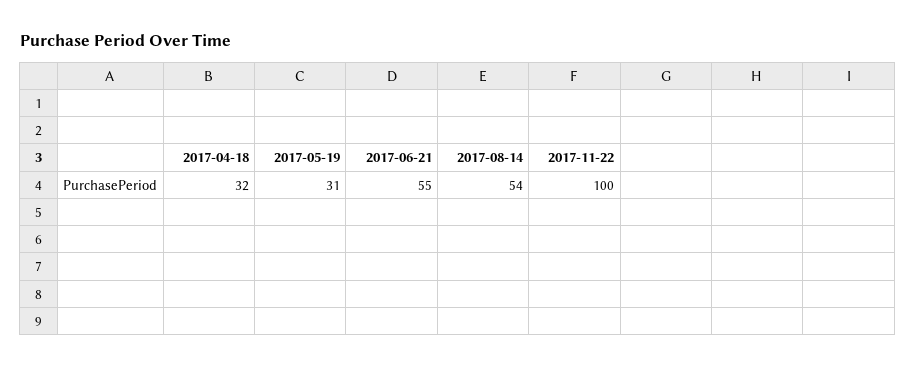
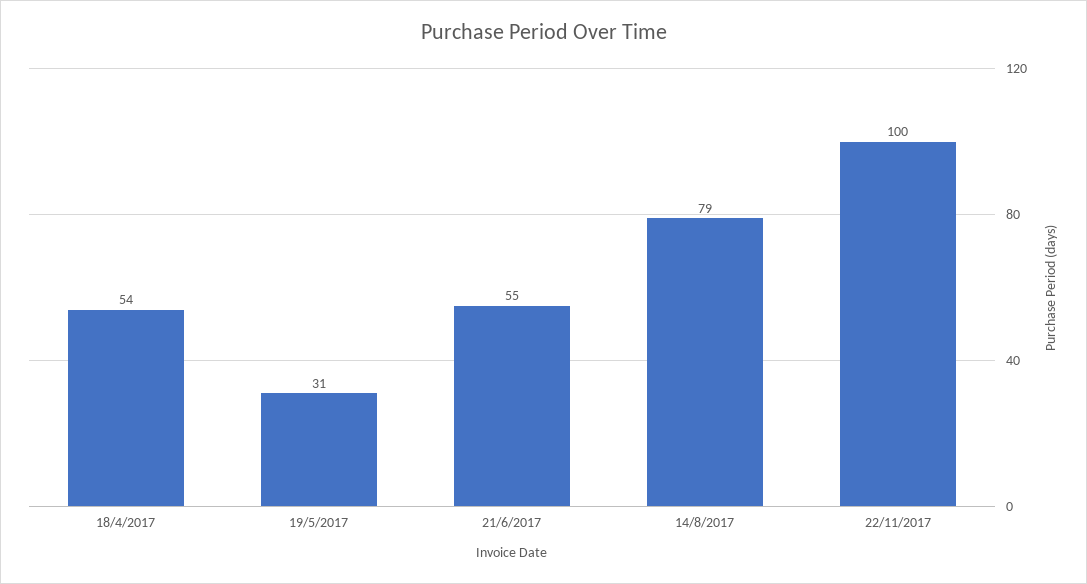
2017-04-18: 32 -> 54
2017-08-14: 54 -> 79

